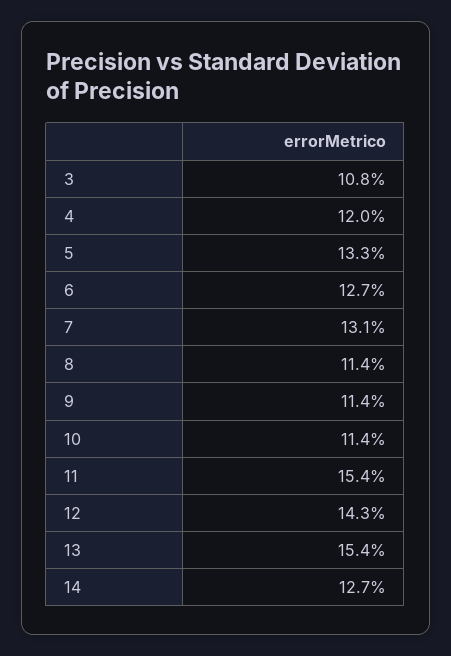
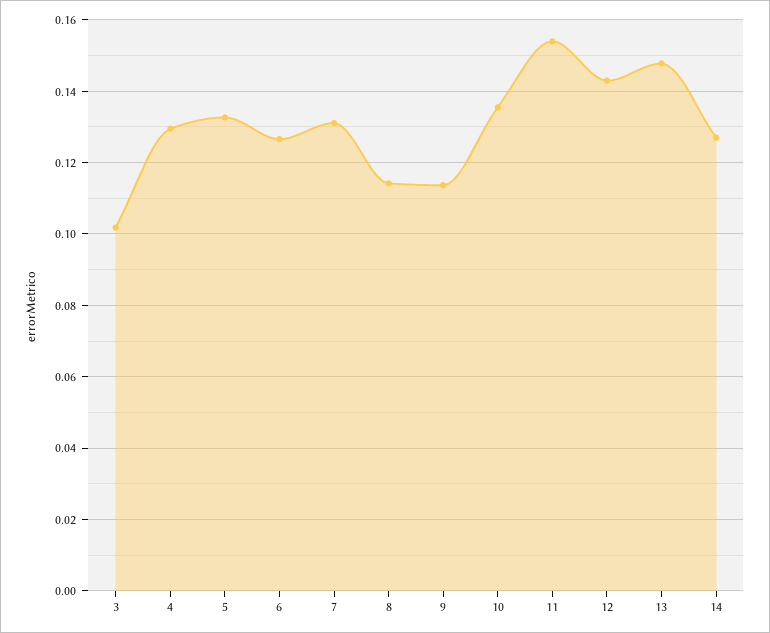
3: 0.108 -> 0.102
4: 0.12 -> 0.13
10: 0.114 -> 0.136
13: 0.154 -> 0.148

